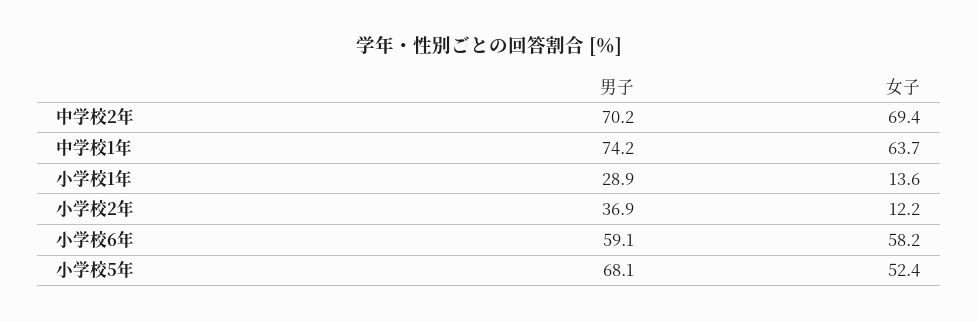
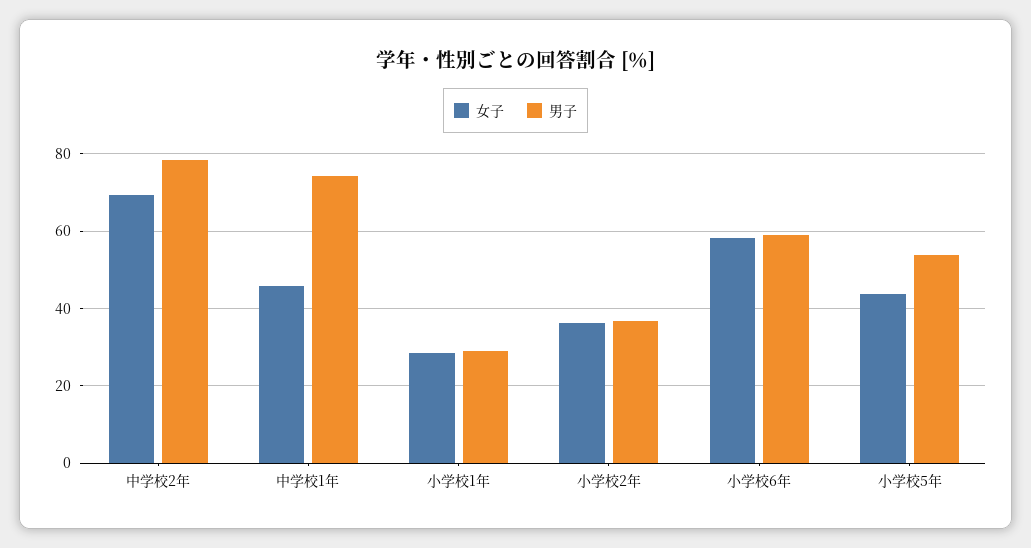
男子, 中学校2年: 70.2 -> 78
女子, 中学校1年: 63.7 -> 46
女子, 小学校1年: 13.6 -> 28
女子, 小学校2年: 12.2 -> 36
男子, 小学校5年: 68.1 -> 54
女子, 小学校5年: 52.4 -> 44

